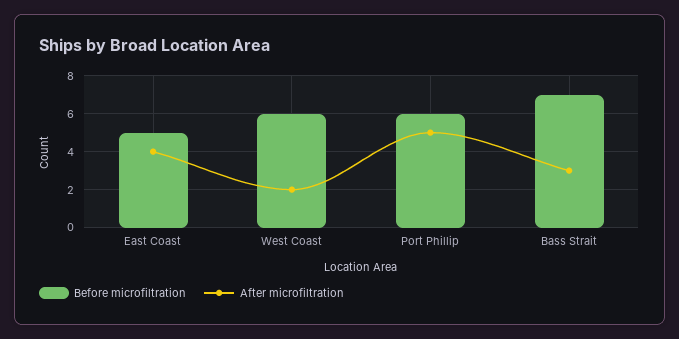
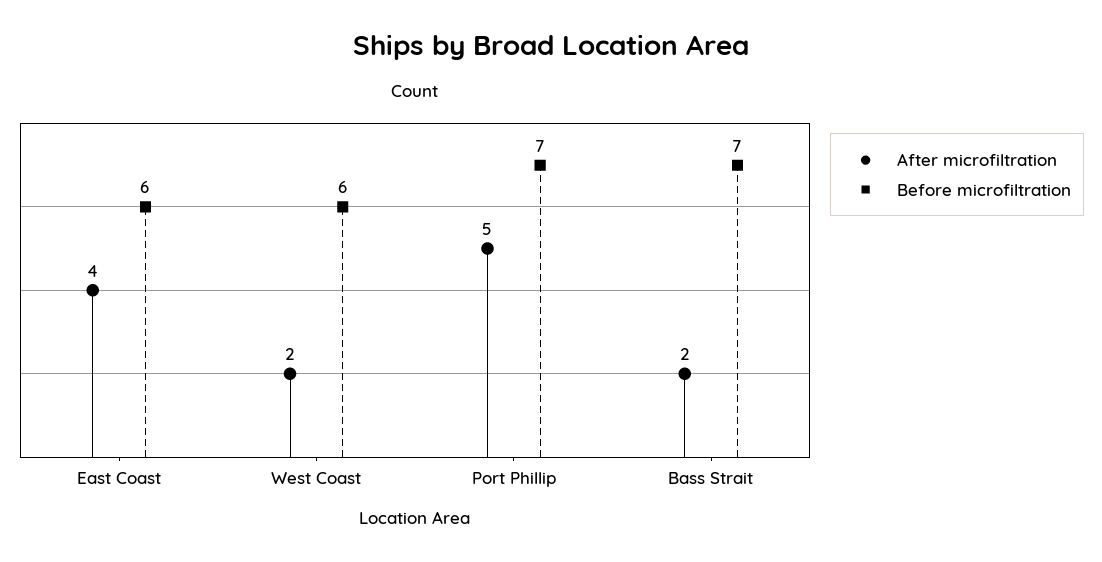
Before microfiltration, East Coast: 5 -> 6
Before microfiltration, Port Phillip: 6 -> 7
After microfiltration, Bass Strait: 3 -> 2

